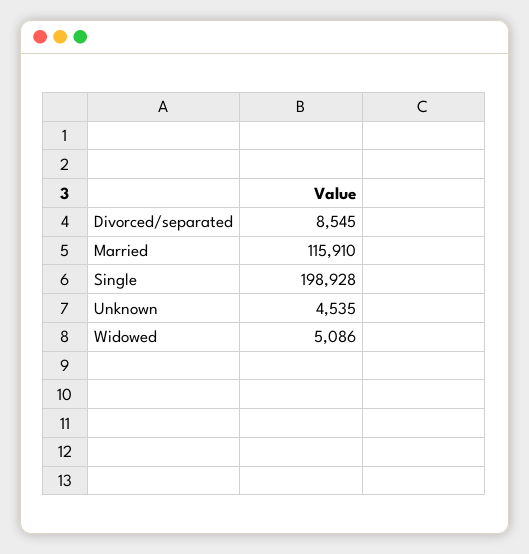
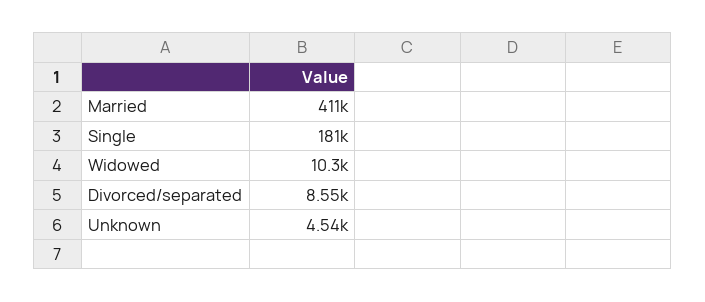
Married: 115910 -> 411000
Single: 198928 -> 181000
Widowed: 5086 -> 10300

